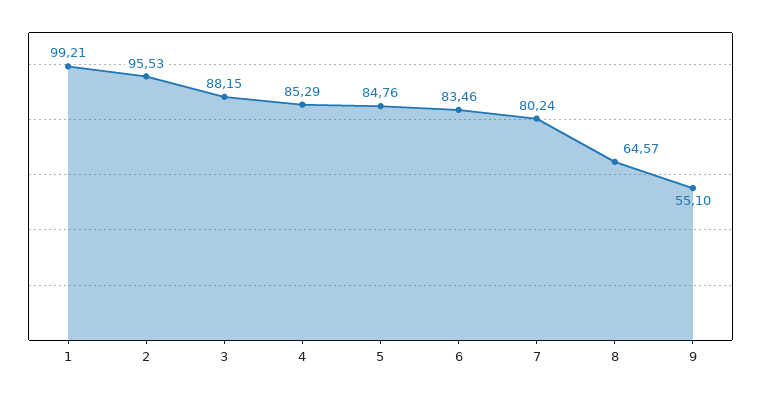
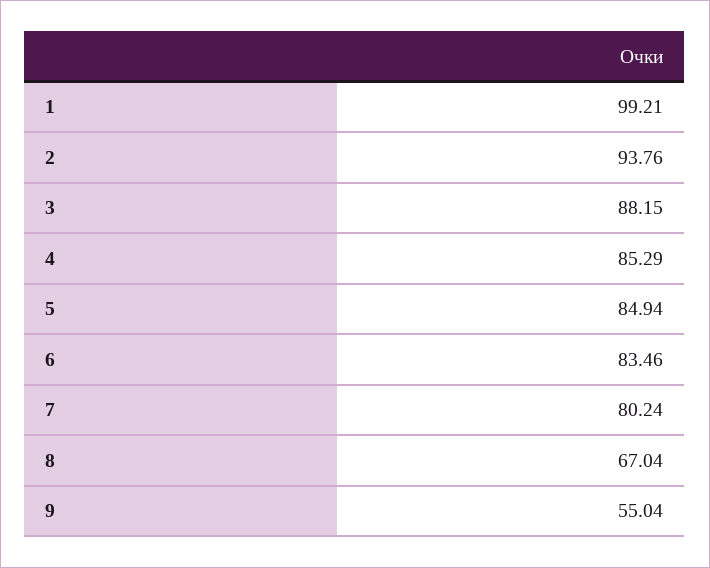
2: 95.53 -> 93.76
5: 84.76 -> 84.94
8: 64.57 -> 67.04
9: 55.1 -> 55.04

